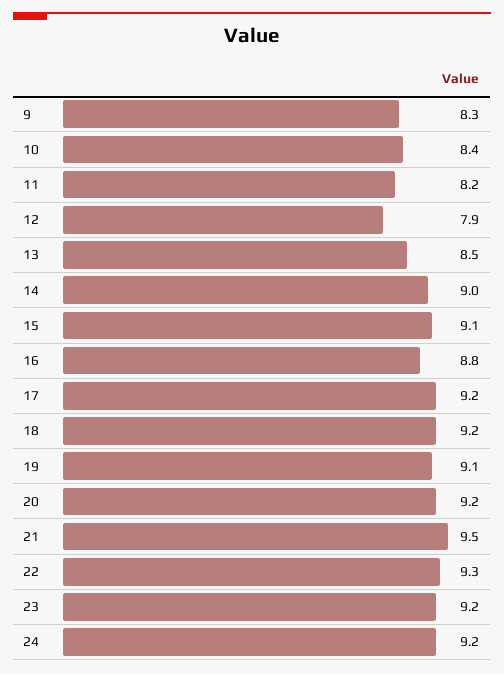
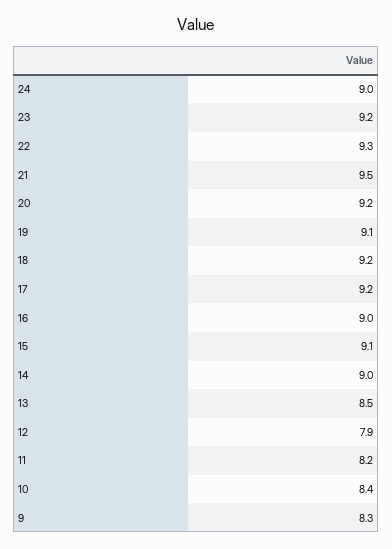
16: 8.8 -> 9
24: 9.2 -> 9

